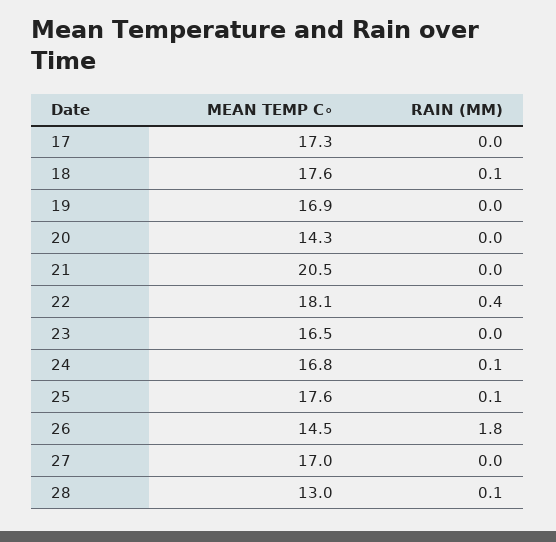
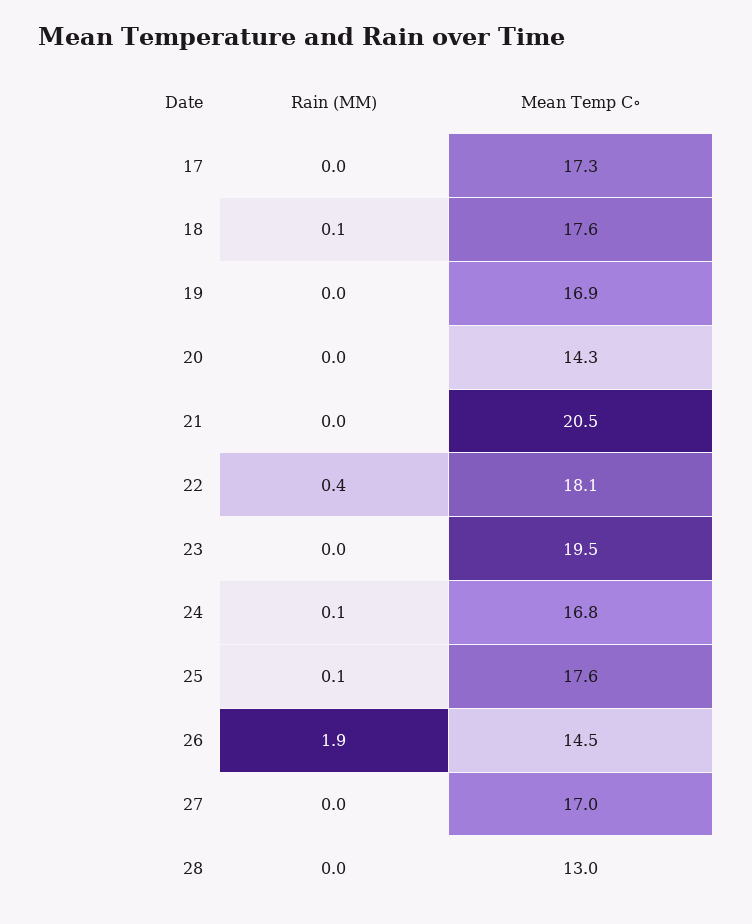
MEAN TEMP C∘, 23: 16.5 -> 19.5
RAIN (MM), 26: 1.8 -> 1.9
RAIN (MM), 28: 0.1 -> 0

